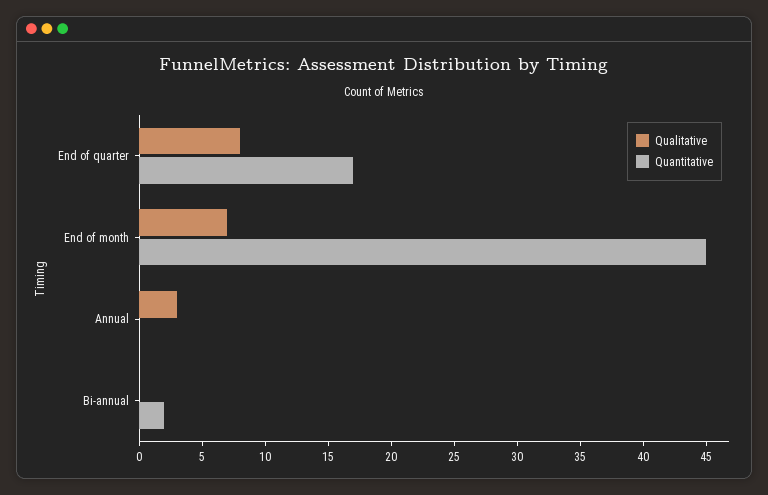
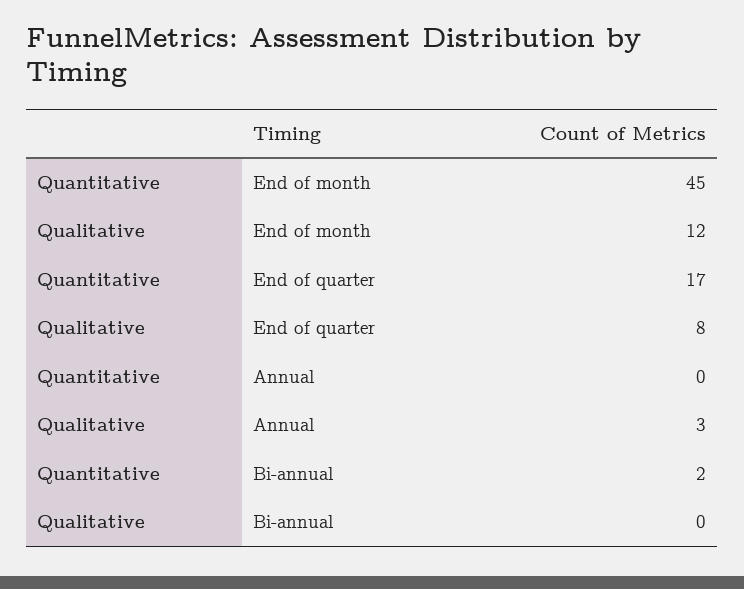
Qualitative, End of month: 7 -> 12

